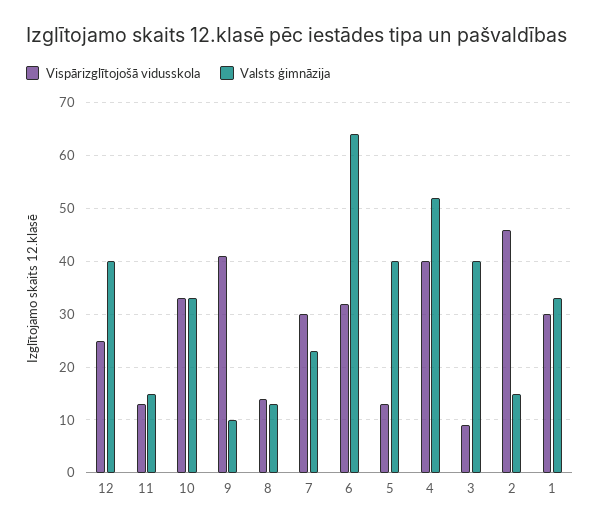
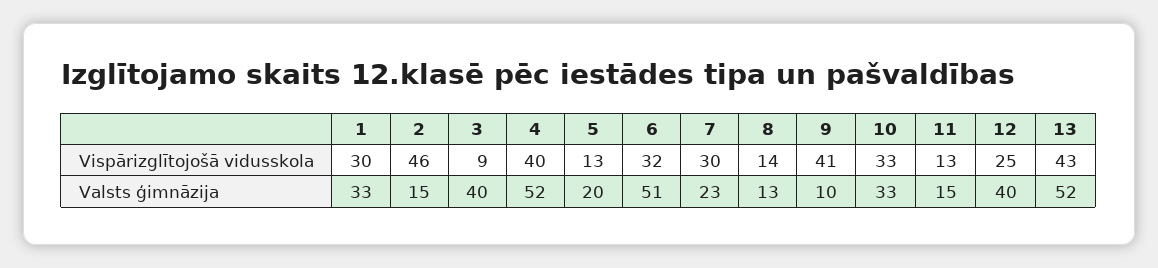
Valsts ģimnāzija, 6: 65 -> 51
Valsts ģimnāzija, 5: 40 -> 20
Vispārizglītojošā vidusskola, 13: none -> 43
Valsts ģimnāzija, 13: none -> 52

